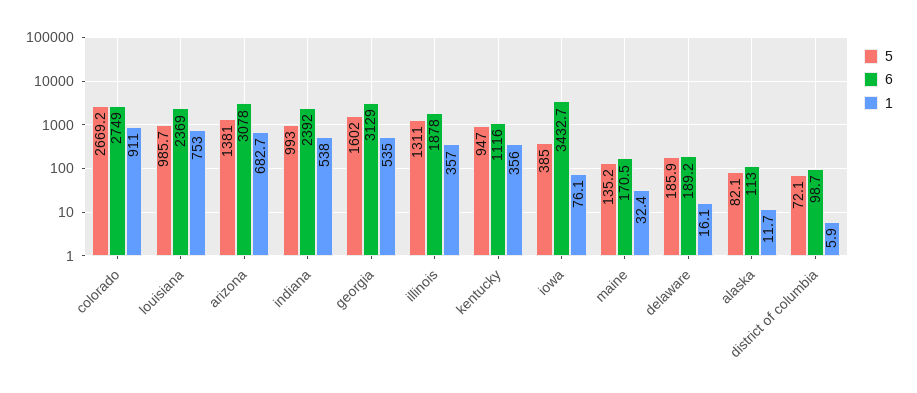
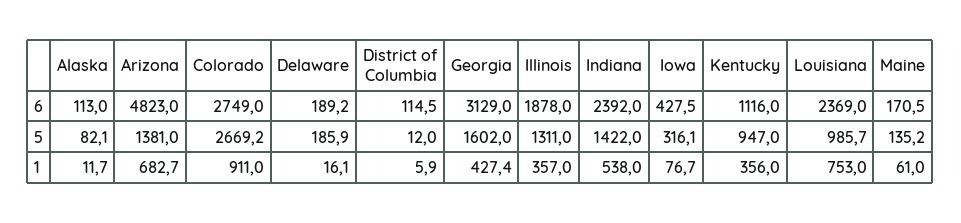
6, arizona: 3078 -> 4823
5, indiana: 993 -> 1422
1, georgia: 535 -> 427.4
5, iowa: 385 -> 316.1
6, iowa: 3432.7 -> 427.5
1, iowa: 76.1 -> 76.7
1, maine: 32.4 -> 61
5, district of columbia: 72.1 -> 12
6, district of columbia: 98.7 -> 114.5

